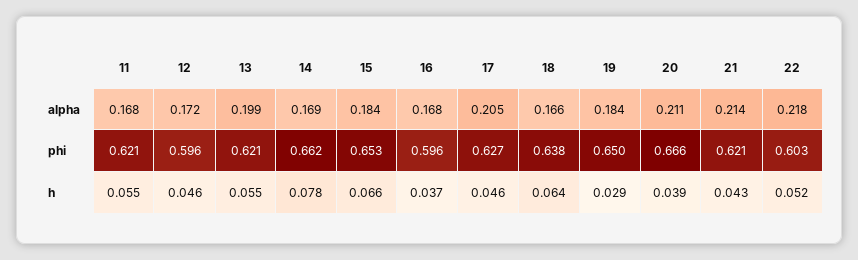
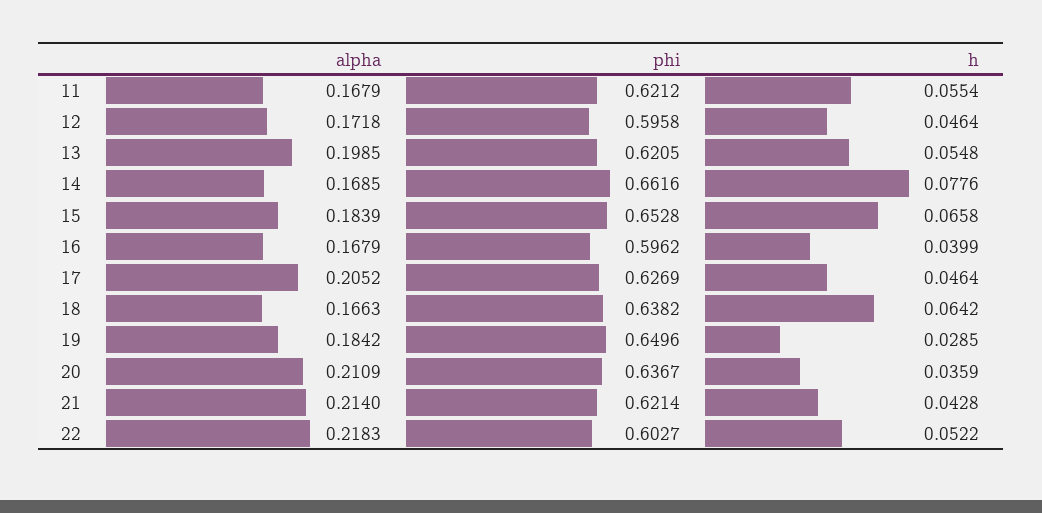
20, phi: 0.666 -> 0.6367
16, h: 0.037 -> 0.0399
20, h: 0.039 -> 0.0359

